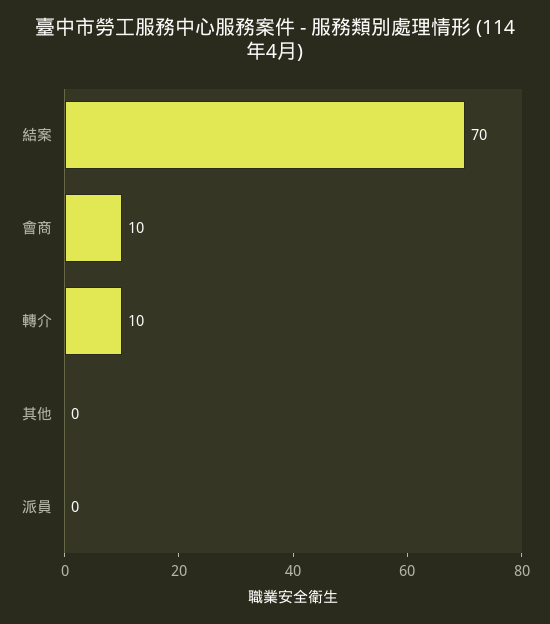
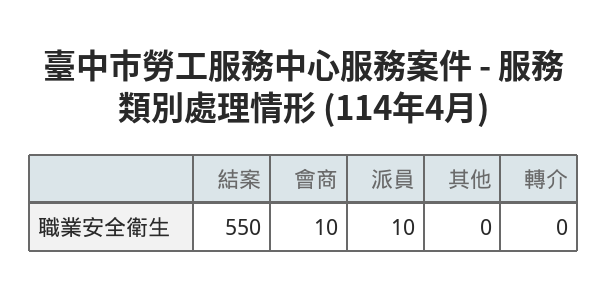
結案: 70 -> 550
轉介: 10 -> 0
派員: 0 -> 10

